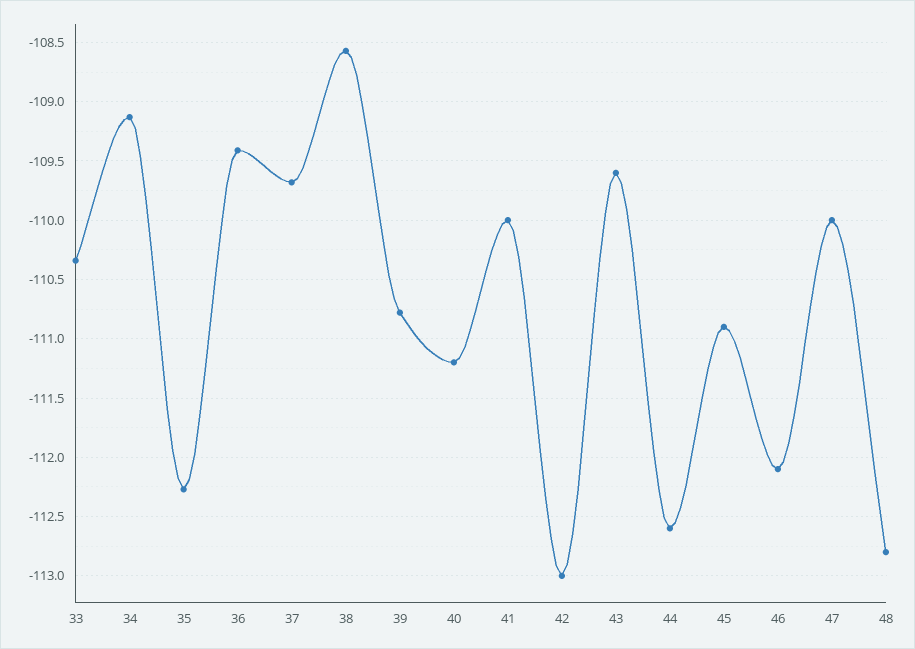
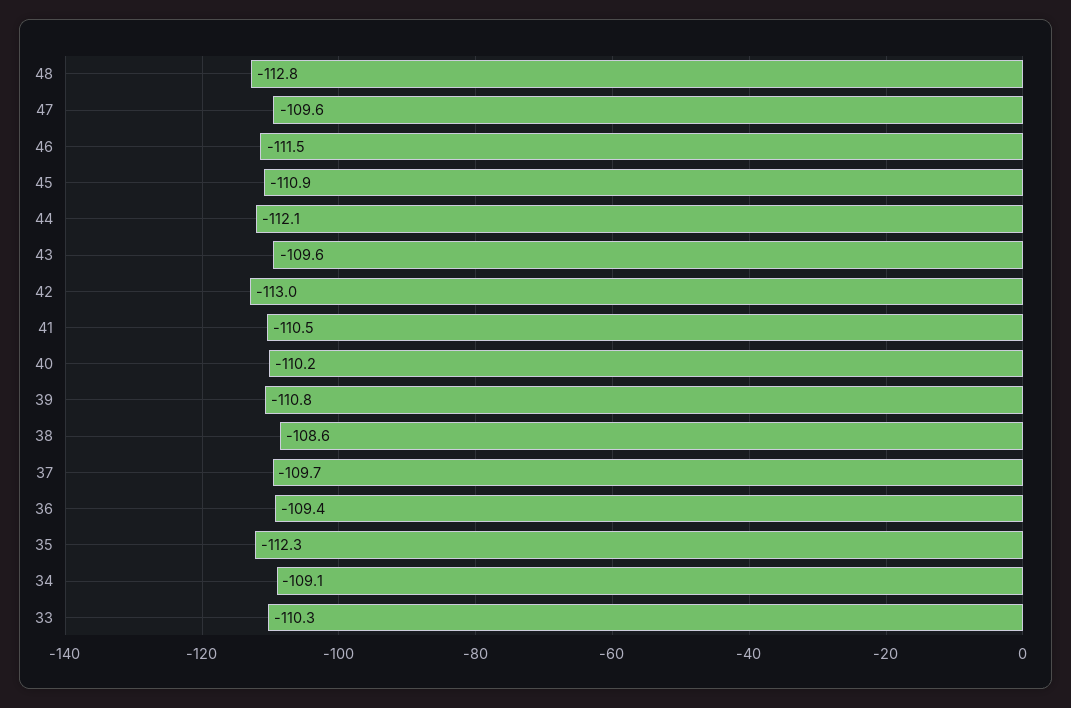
40: -111.2 -> -110.2
41: -110 -> -110.5
44: -112.6 -> -112.1
46: -112.1 -> -111.5
47: -110 -> -109.6

